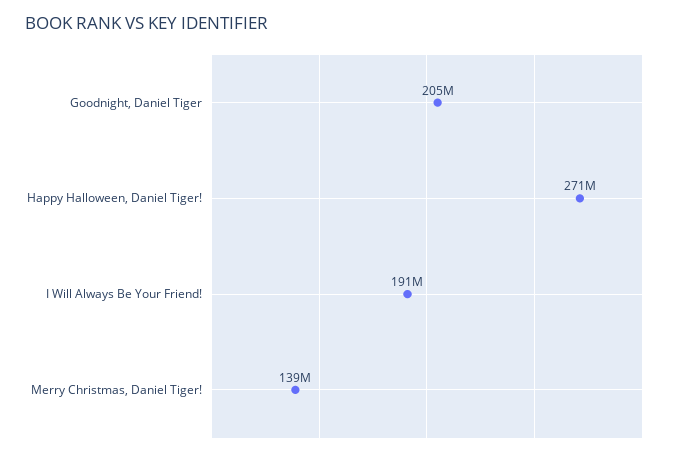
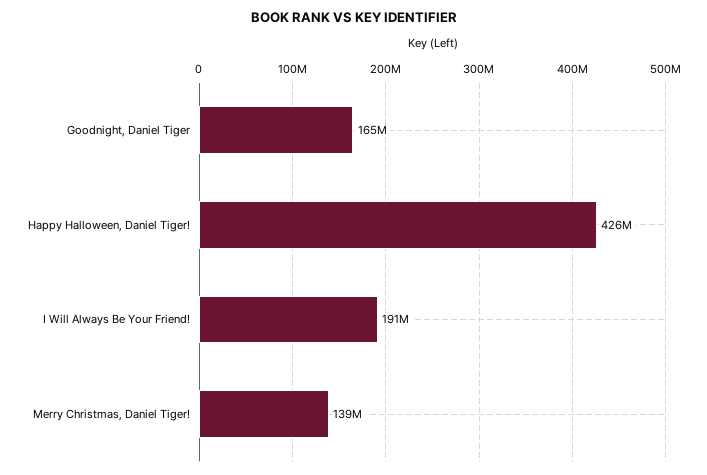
Goodnight, Daniel Tiger: 205000000 -> 165000000
Happy Halloween, Daniel Tiger!: 271000000 -> 426000000

